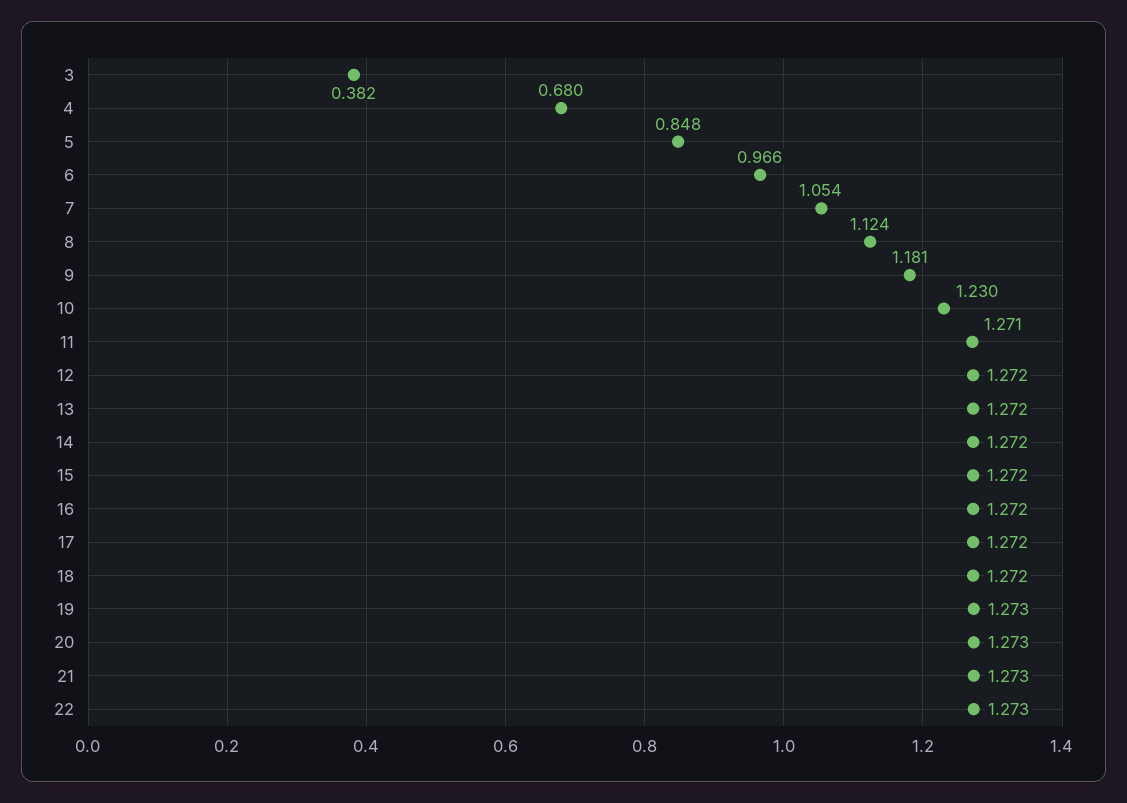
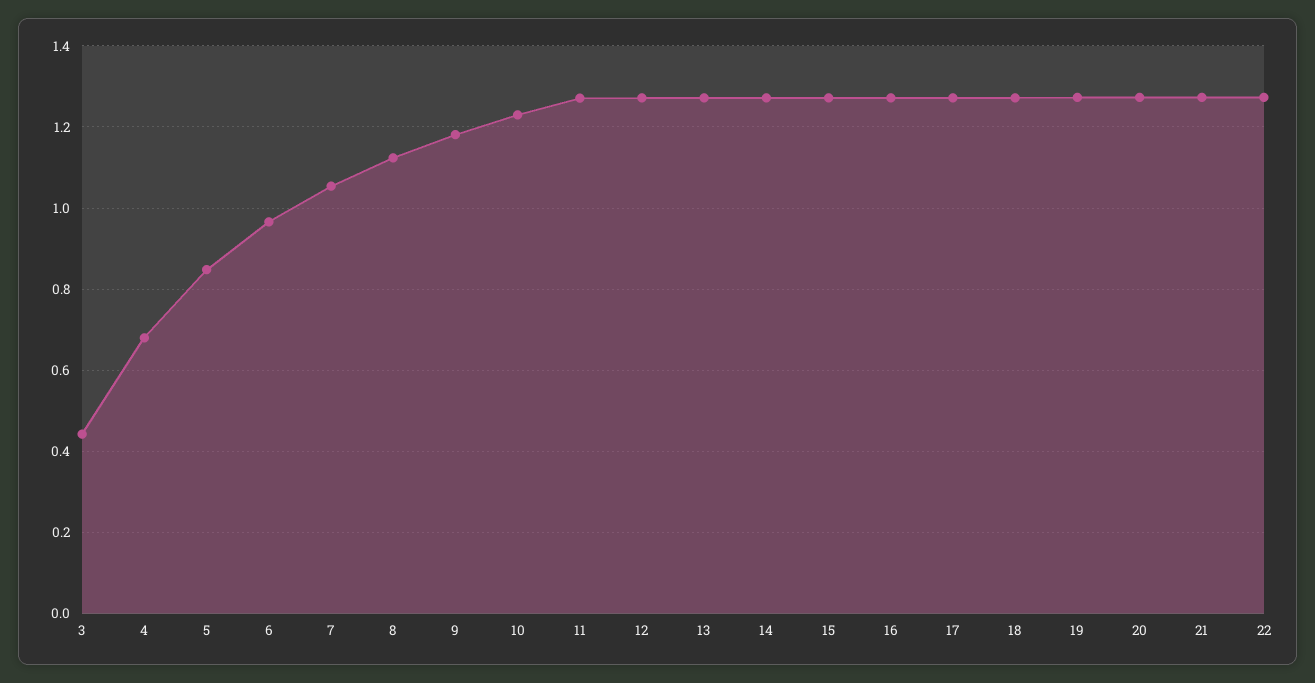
3: 0.382 -> 0.44

